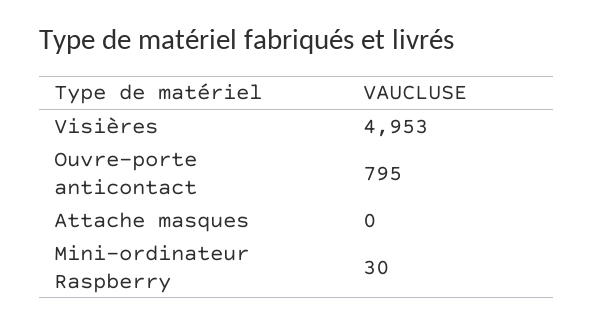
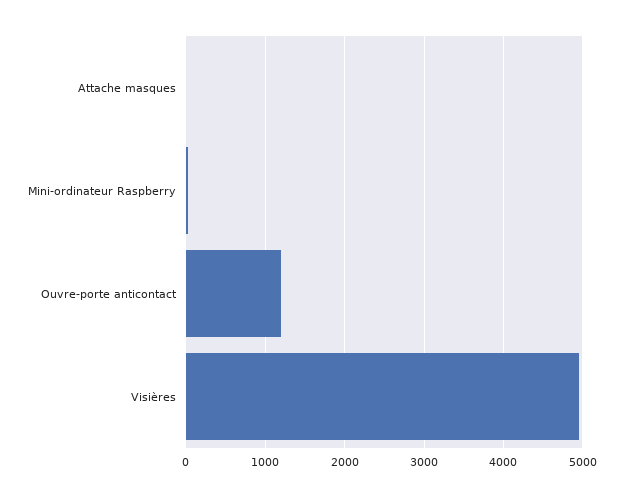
Ouvre-porte anticontact: 795 -> 1200

